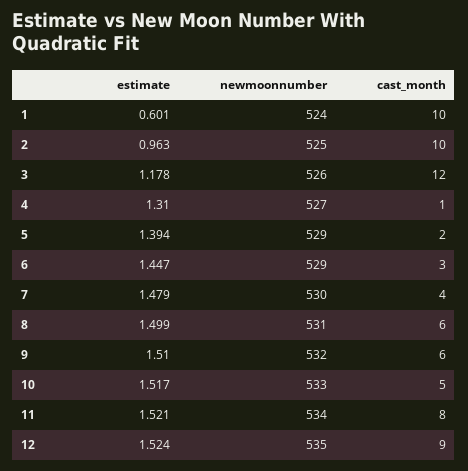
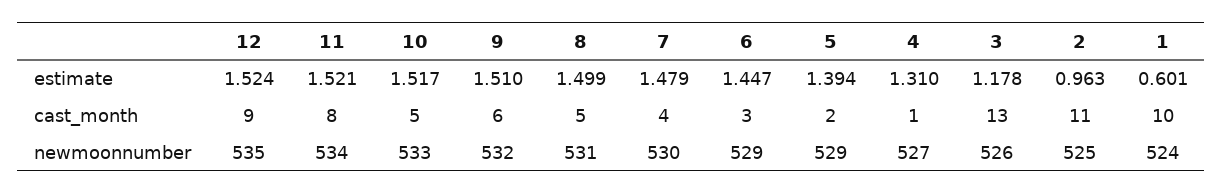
cast_month, 2: 10 -> 11
cast_month, 3: 12 -> 13
cast_month, 8: 6 -> 5

